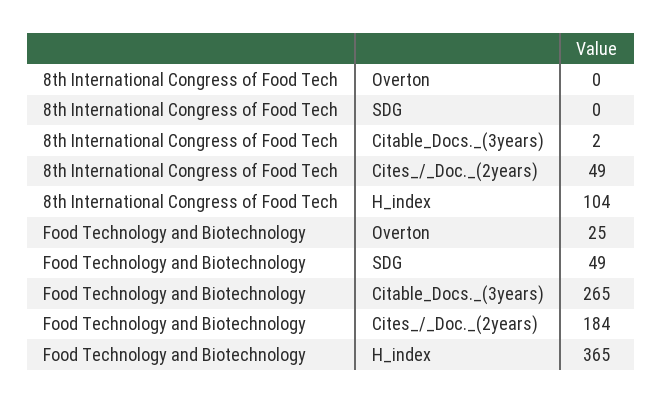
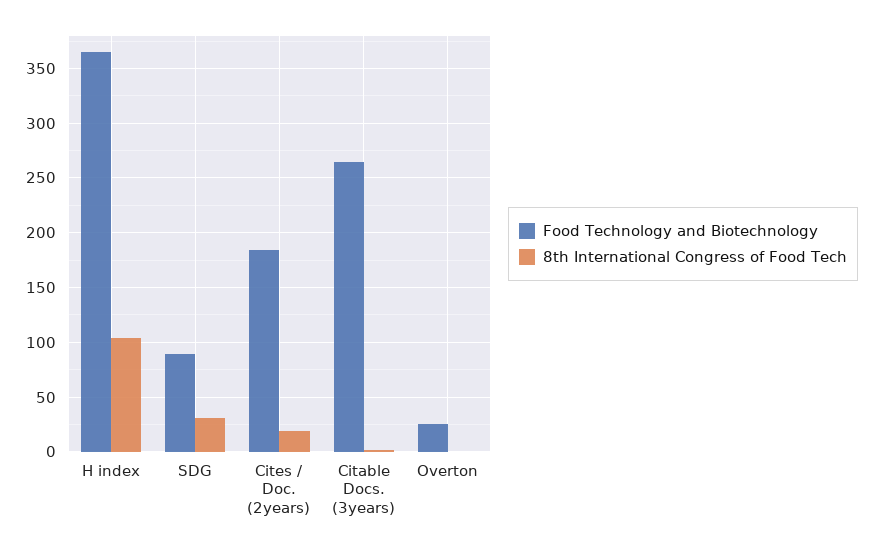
8th International Congress of Food Tech, SDG: 0 -> 30
8th International Congress of Food Tech, Cites_/_Doc._(2years): 49 -> 20
Food Technology and Biotechnology, SDG: 49 -> 90

